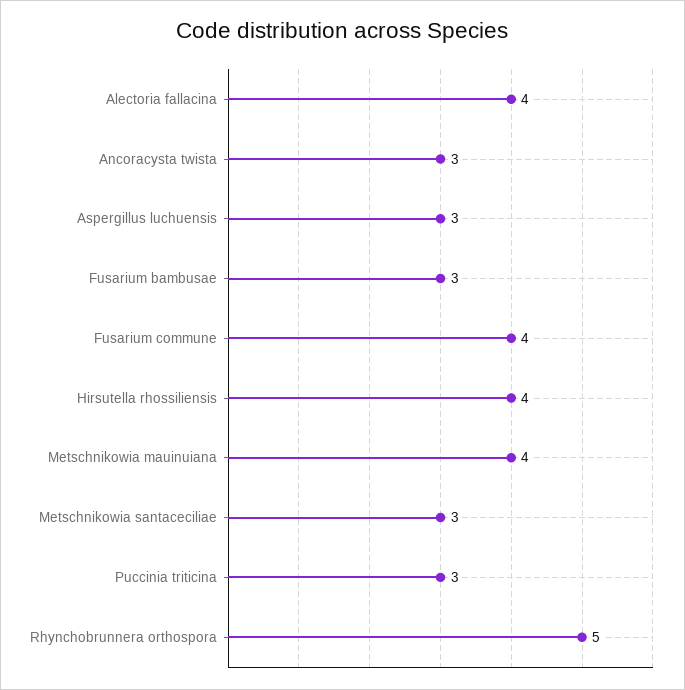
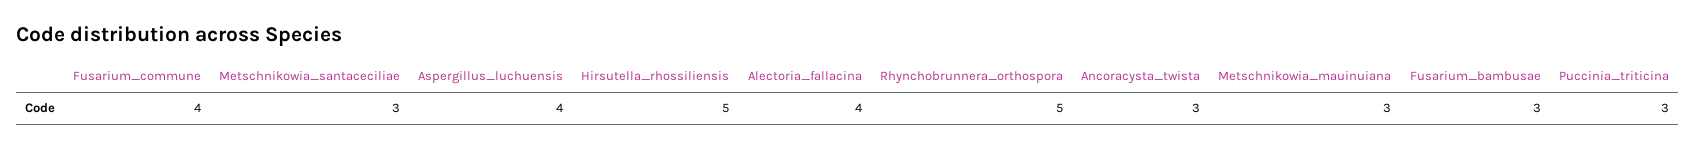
Aspergillus luchuensis: 3 -> 4
Hirsutella rhossiliensis: 4 -> 5
Metschnikowia mauinuiana: 4 -> 3

